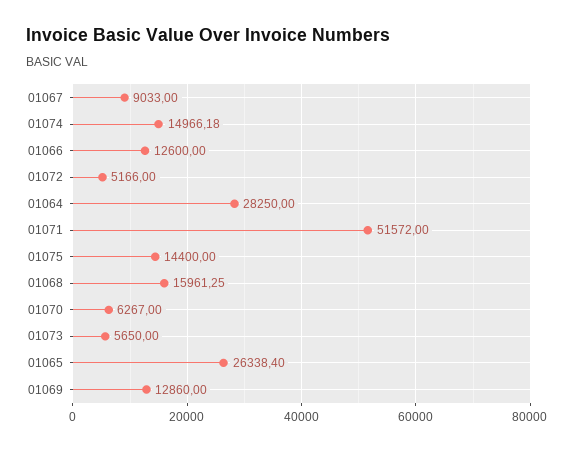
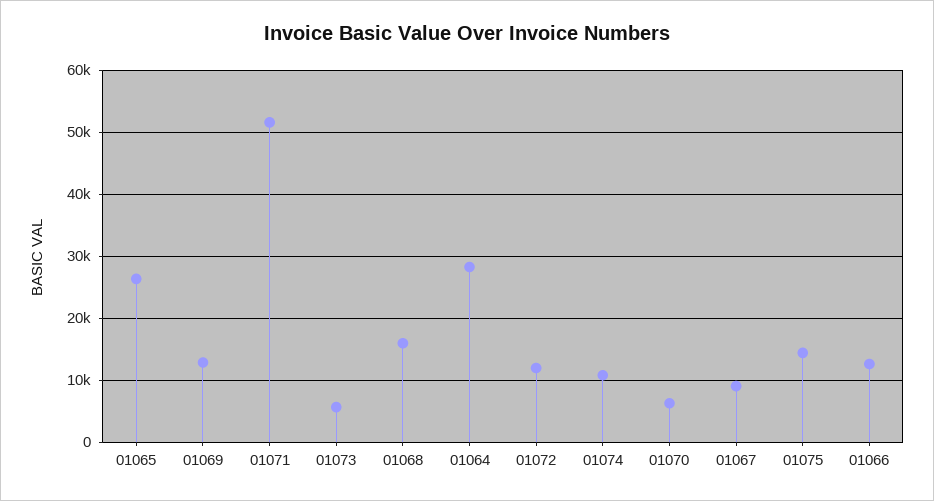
01074: 14966.18 -> 11000
01072: 5166 -> 12000

